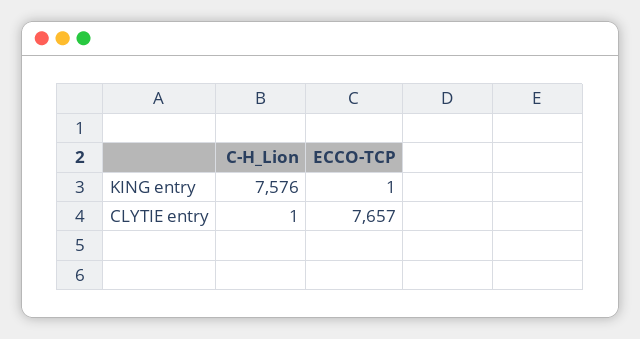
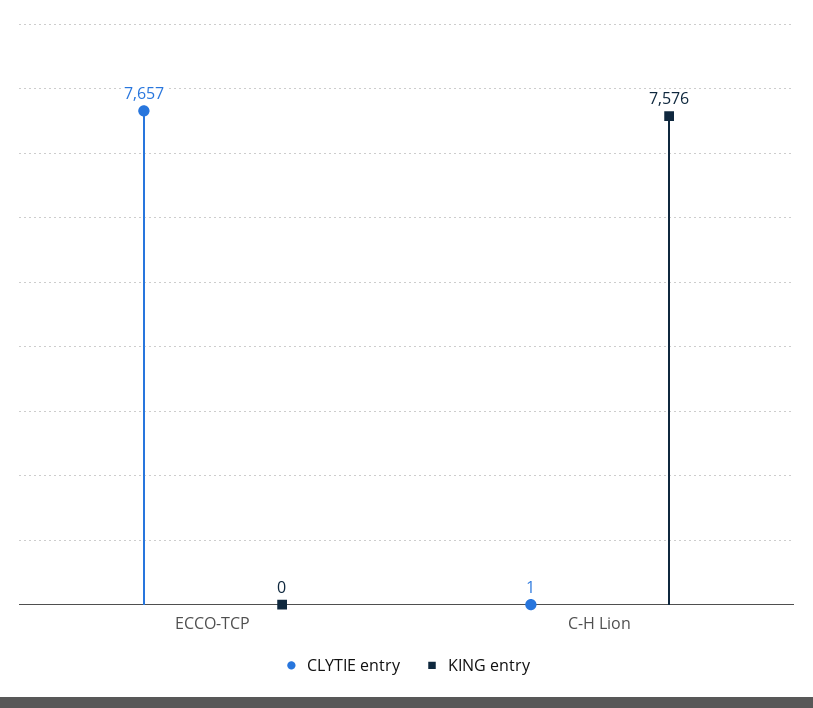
KING entry, ECCO-TCP: 1 -> 0

